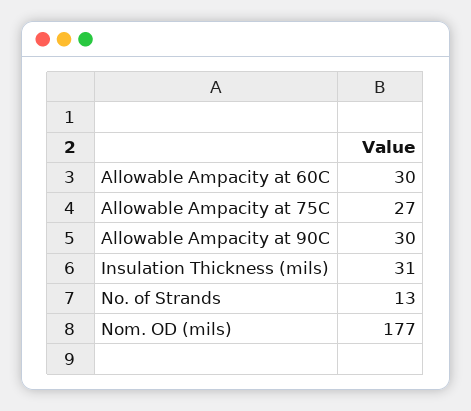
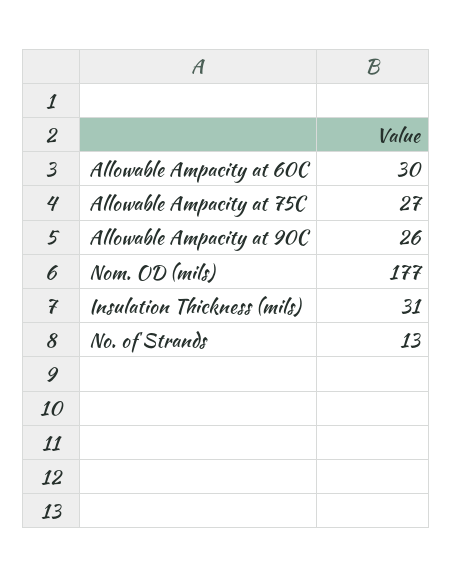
Allowable Ampacity at 90C: 30 -> 26

